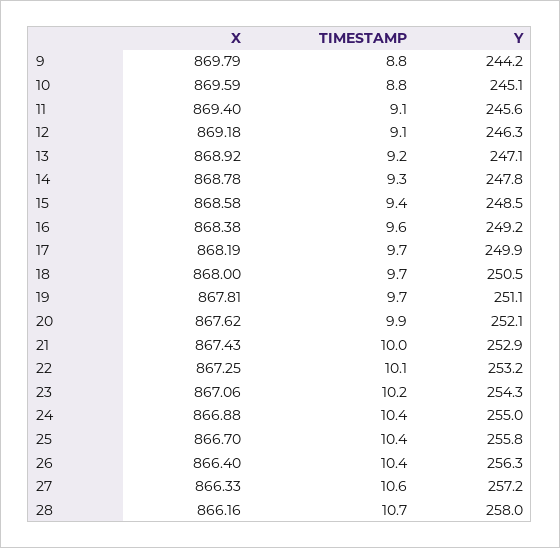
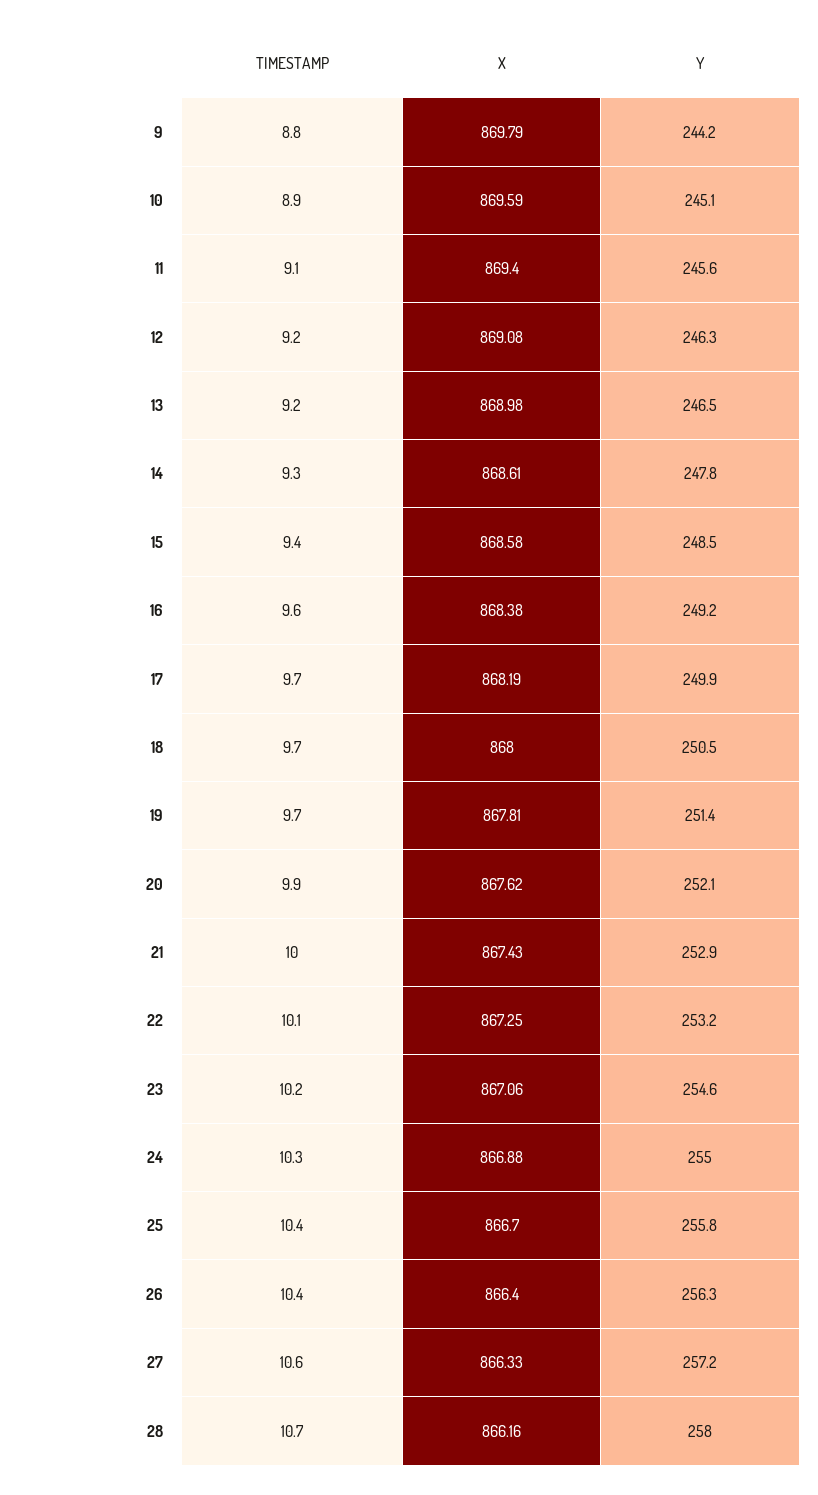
TIMESTAMP, 10: 8.8 -> 8.9
X, 12: 869.18 -> 869.08
TIMESTAMP, 12: 9.1 -> 9.2
X, 13: 868.92 -> 868.98
Y, 13: 247.1 -> 246.5
X, 14: 868.78 -> 868.61
Y, 19: 251.1 -> 251.4
Y, 23: 254.3 -> 254.6
TIMESTAMP, 24: 10.4 -> 10.3

